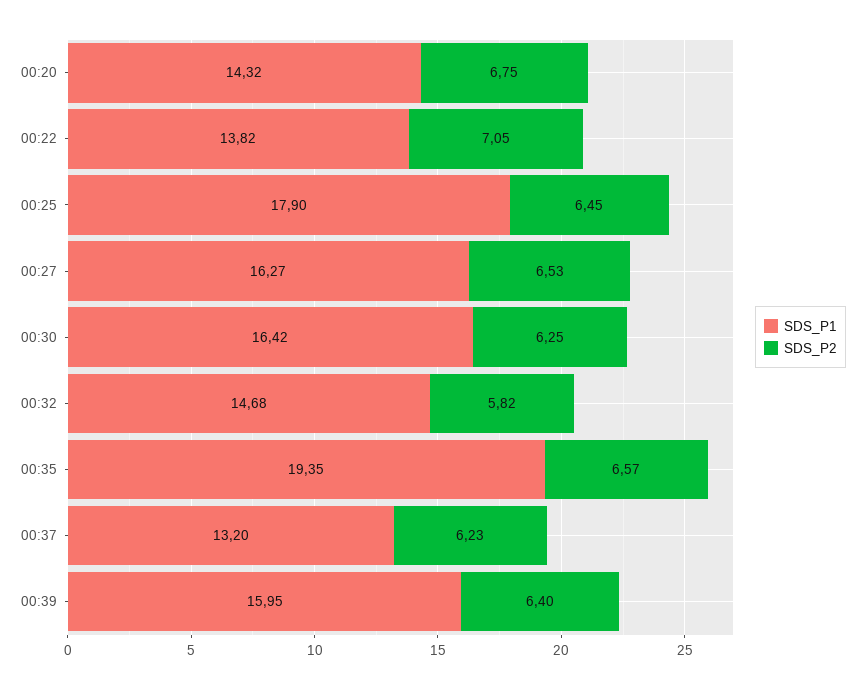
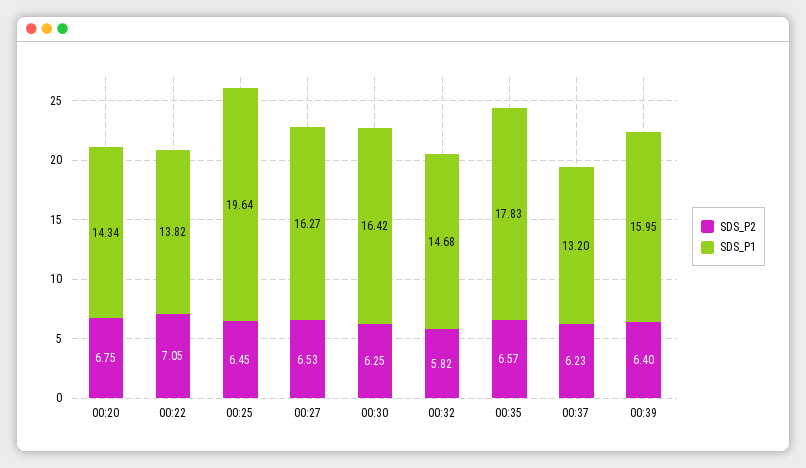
SDS_P1, 00:20: 14.32 -> 14.34
SDS_P1, 00:25: 17.9 -> 19.64
SDS_P1, 00:35: 19.35 -> 17.83

